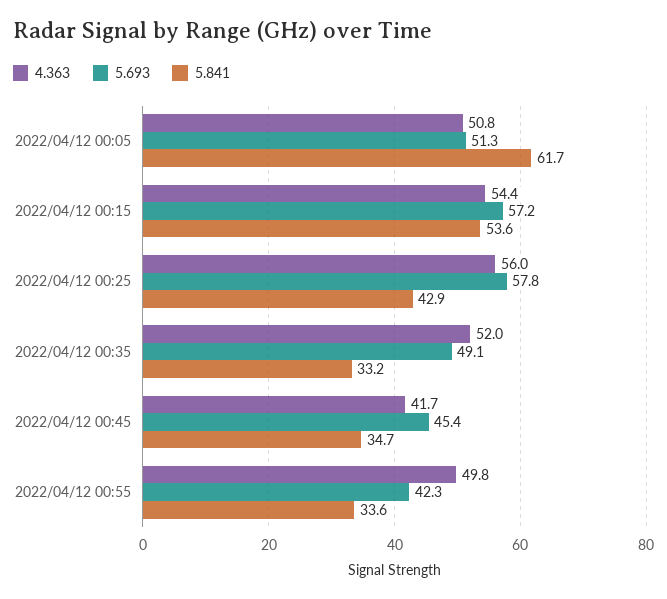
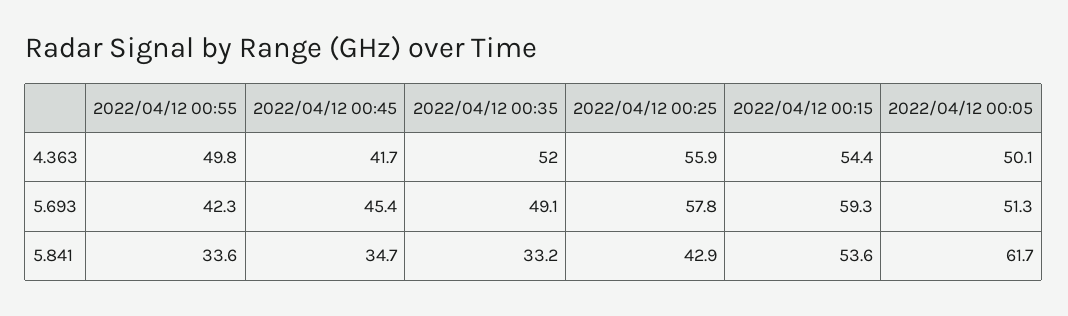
4.363, 2022/04/12 00:05: 50.8 -> 50.1
5.693, 2022/04/12 00:15: 57.2 -> 59.3
4.363, 2022/04/12 00:25: 56 -> 55.9

